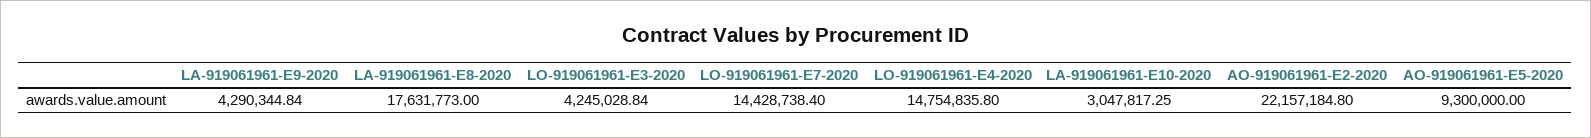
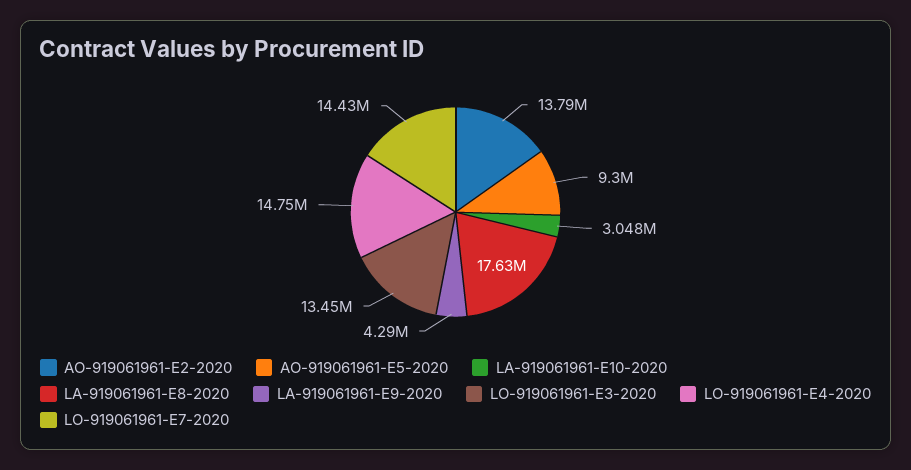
LO-919061961-E3-2020: 4245028.84 -> 13450000
AO-919061961-E2-2020: 22157184.8 -> 13790000

